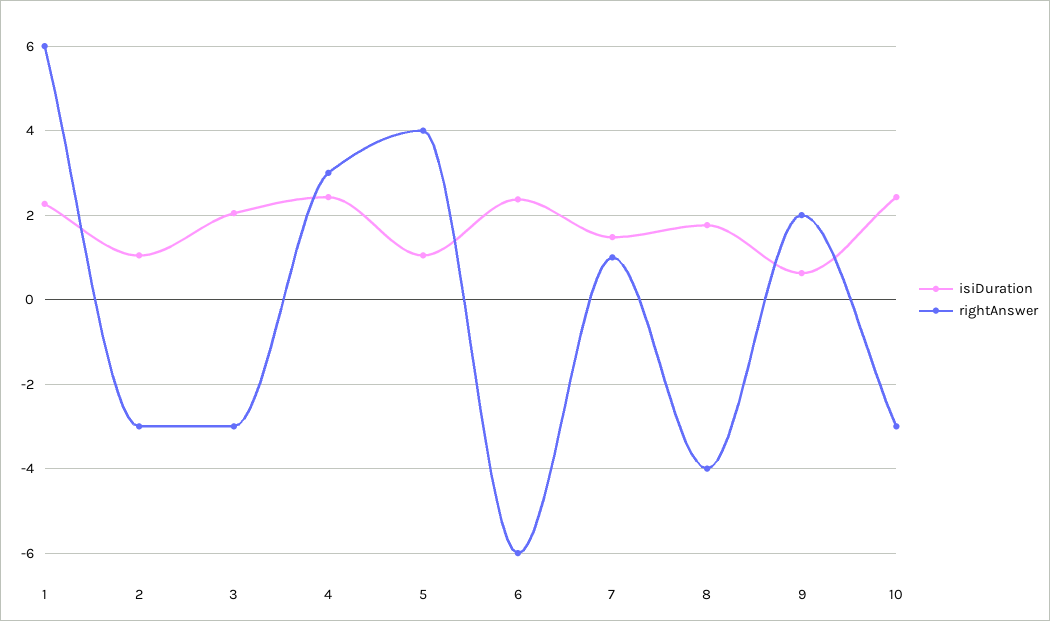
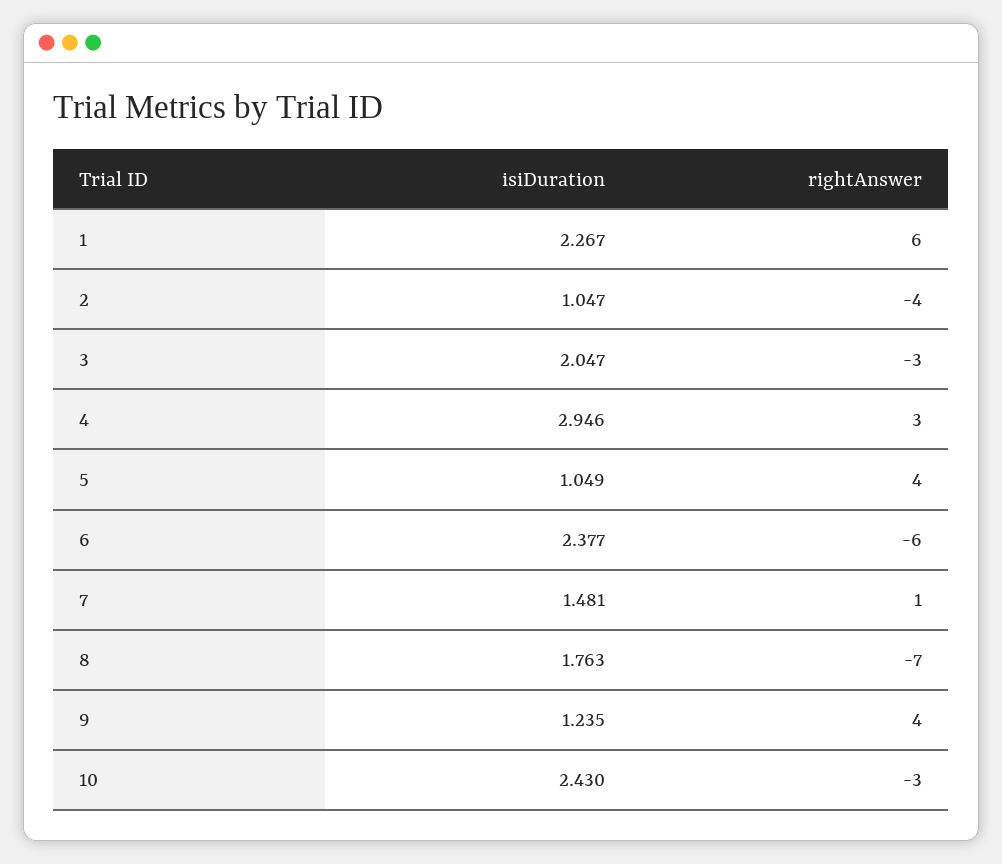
rightAnswer, 2: -3 -> -4
isiDuration, 4: 2.4 -> 2.946
rightAnswer, 8: -4 -> -7
isiDuration, 9: 0.6 -> 1.235
rightAnswer, 9: 2 -> 4

